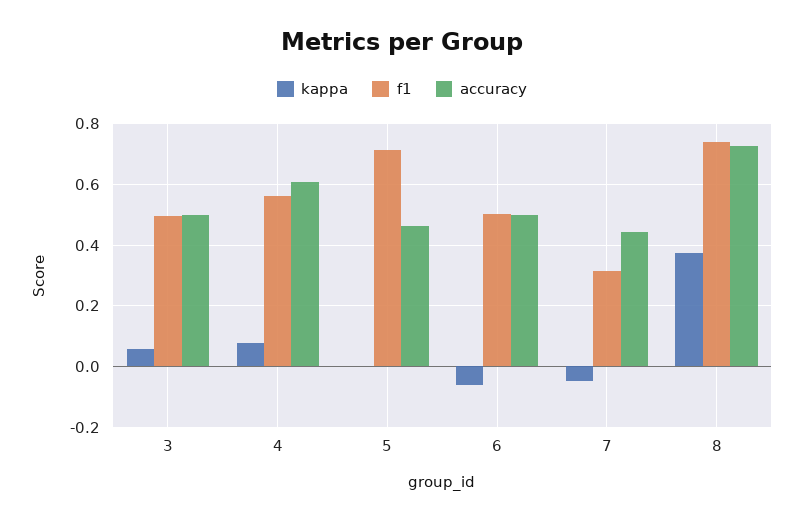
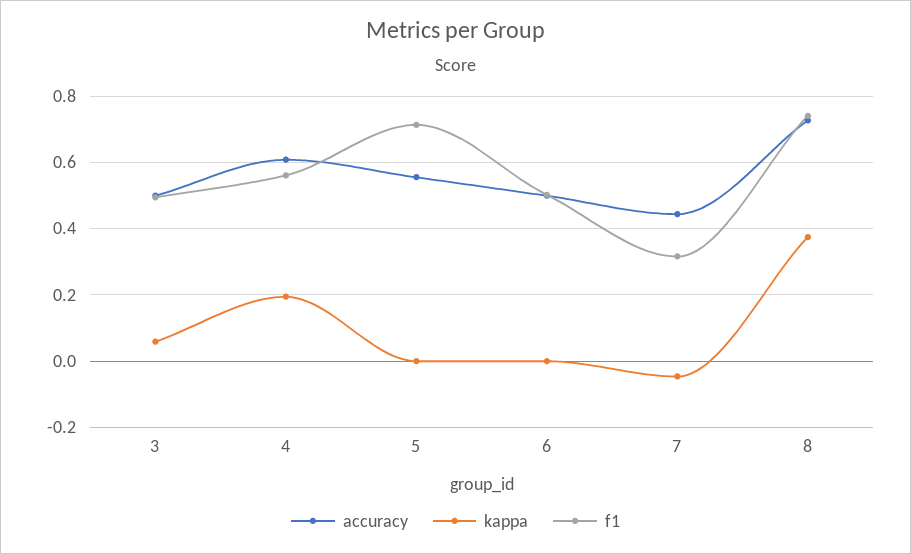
kappa, 4: 0.08 -> 0.2
accuracy, 5: 0.46 -> 0.56
kappa, 6: -0.06 -> 0

